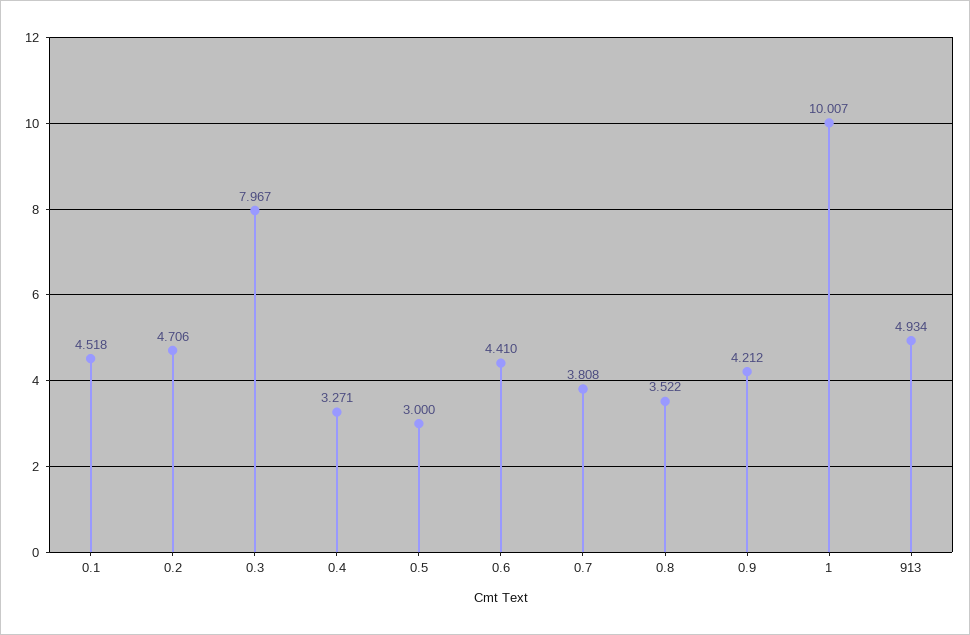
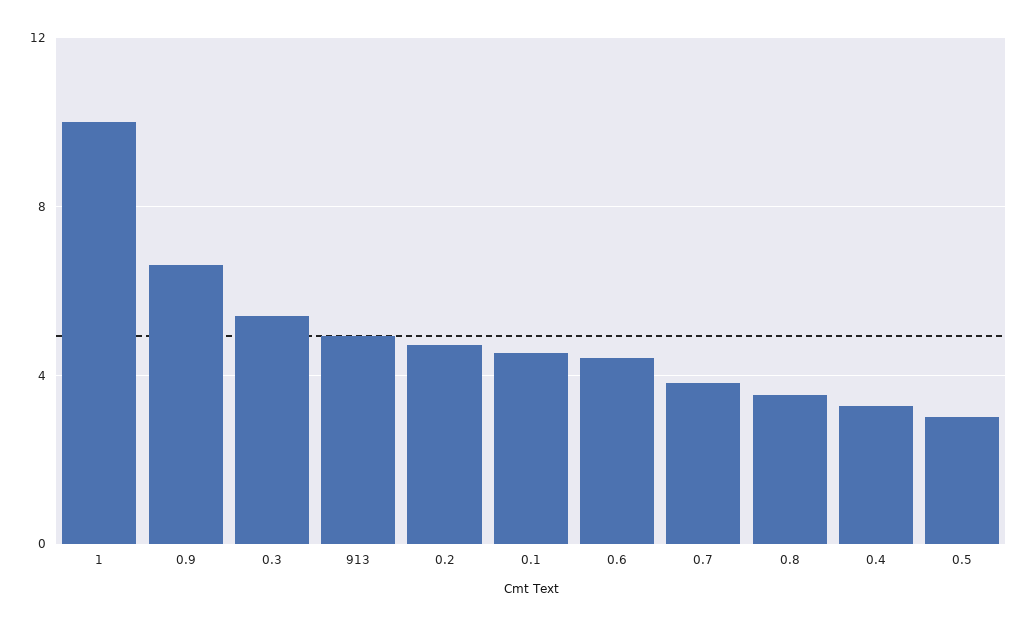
0.3: 7.967 -> 5.5
0.9: 4.212 -> 6.5

